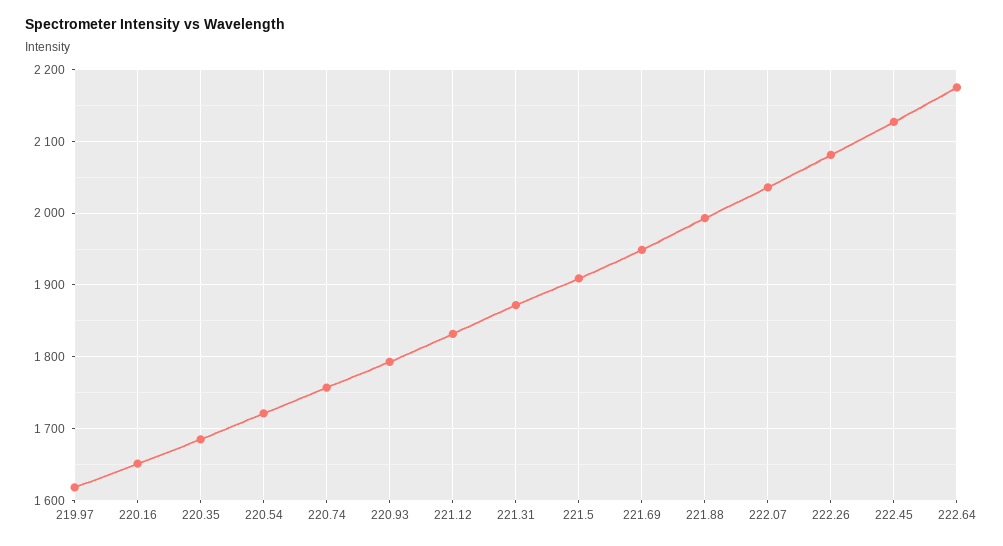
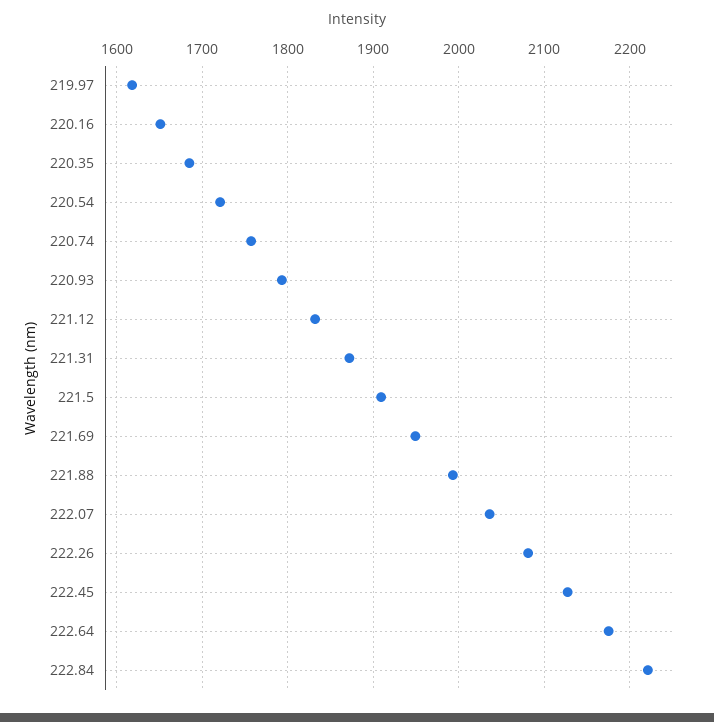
222.84: none -> 2220

